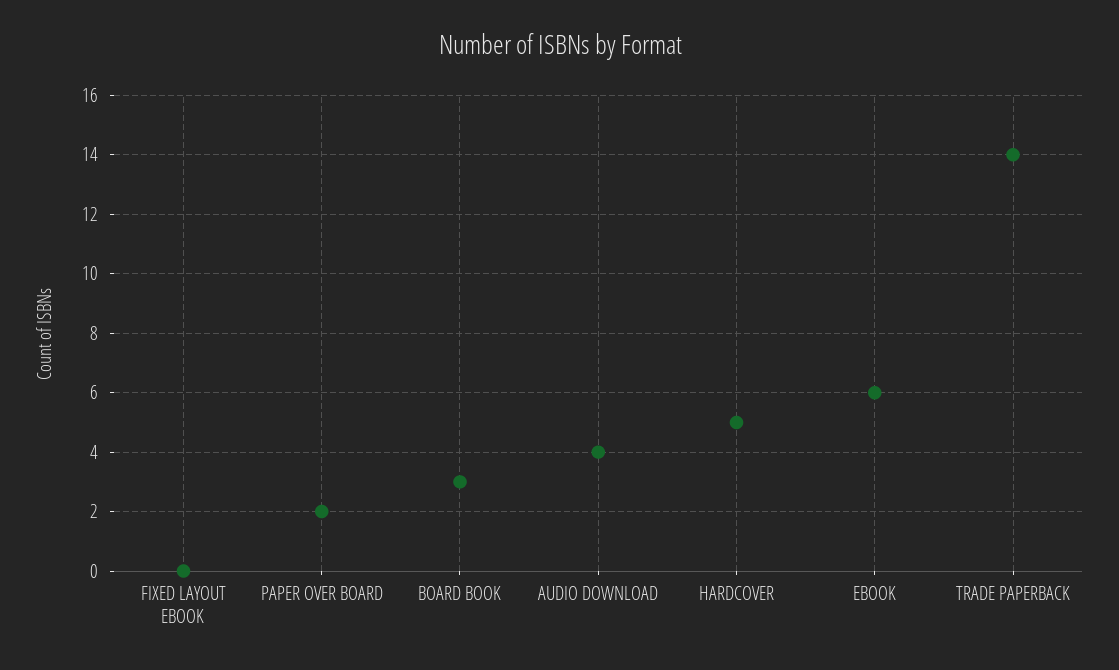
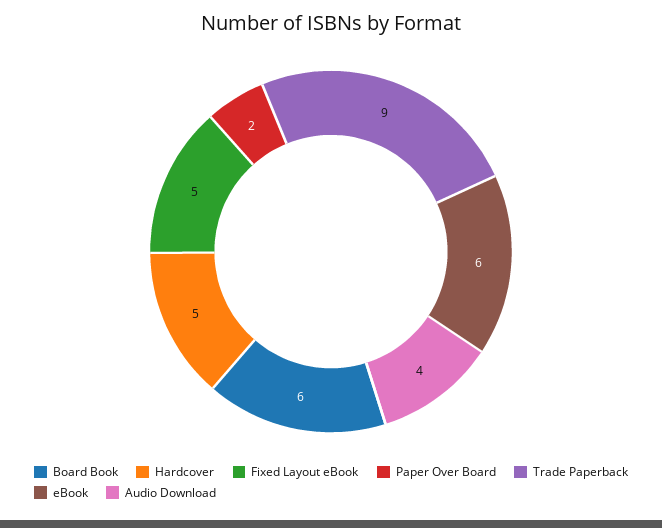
FIXED LAYOUT EBOOK: 0 -> 5
BOARD BOOK: 3 -> 6
TRADE PAPERBACK: 14 -> 9

